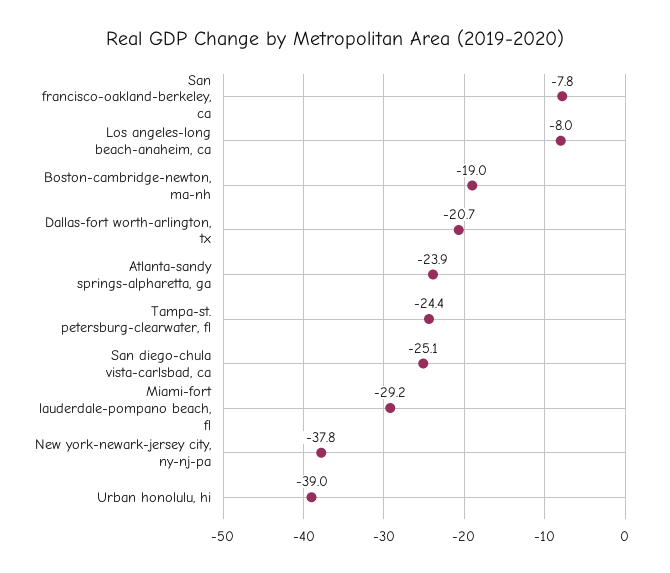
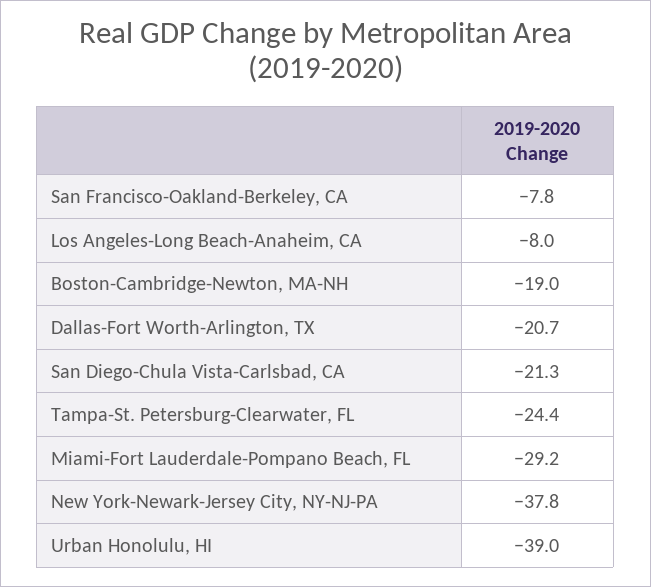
Atlanta-sandy springs-alpharetta, ga: -23.9 -> none
San diego-chula vista-carlsbad, ca: -25.1 -> -21.3

